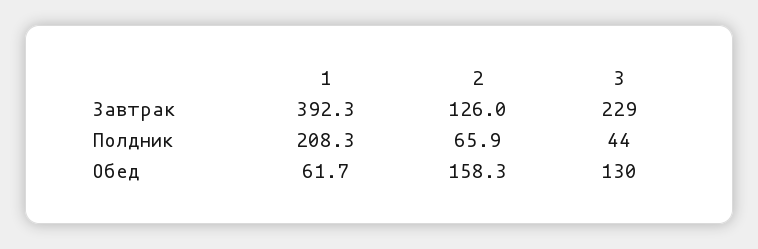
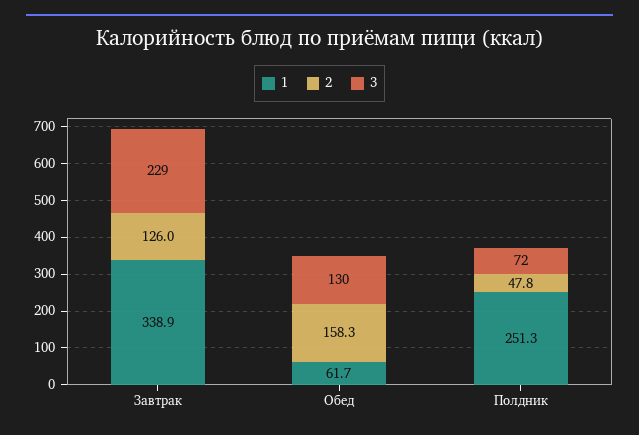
1, Завтрак: 392.3 -> 338.9
1, Полдник: 208.3 -> 251.3
2, Полдник: 65.9 -> 47.8
3, Полдник: 44 -> 72

